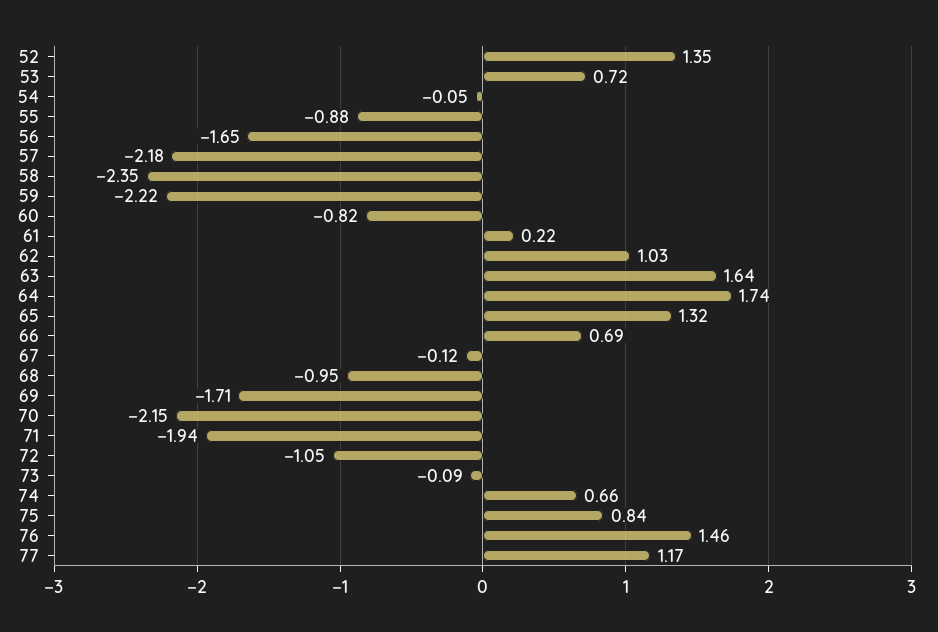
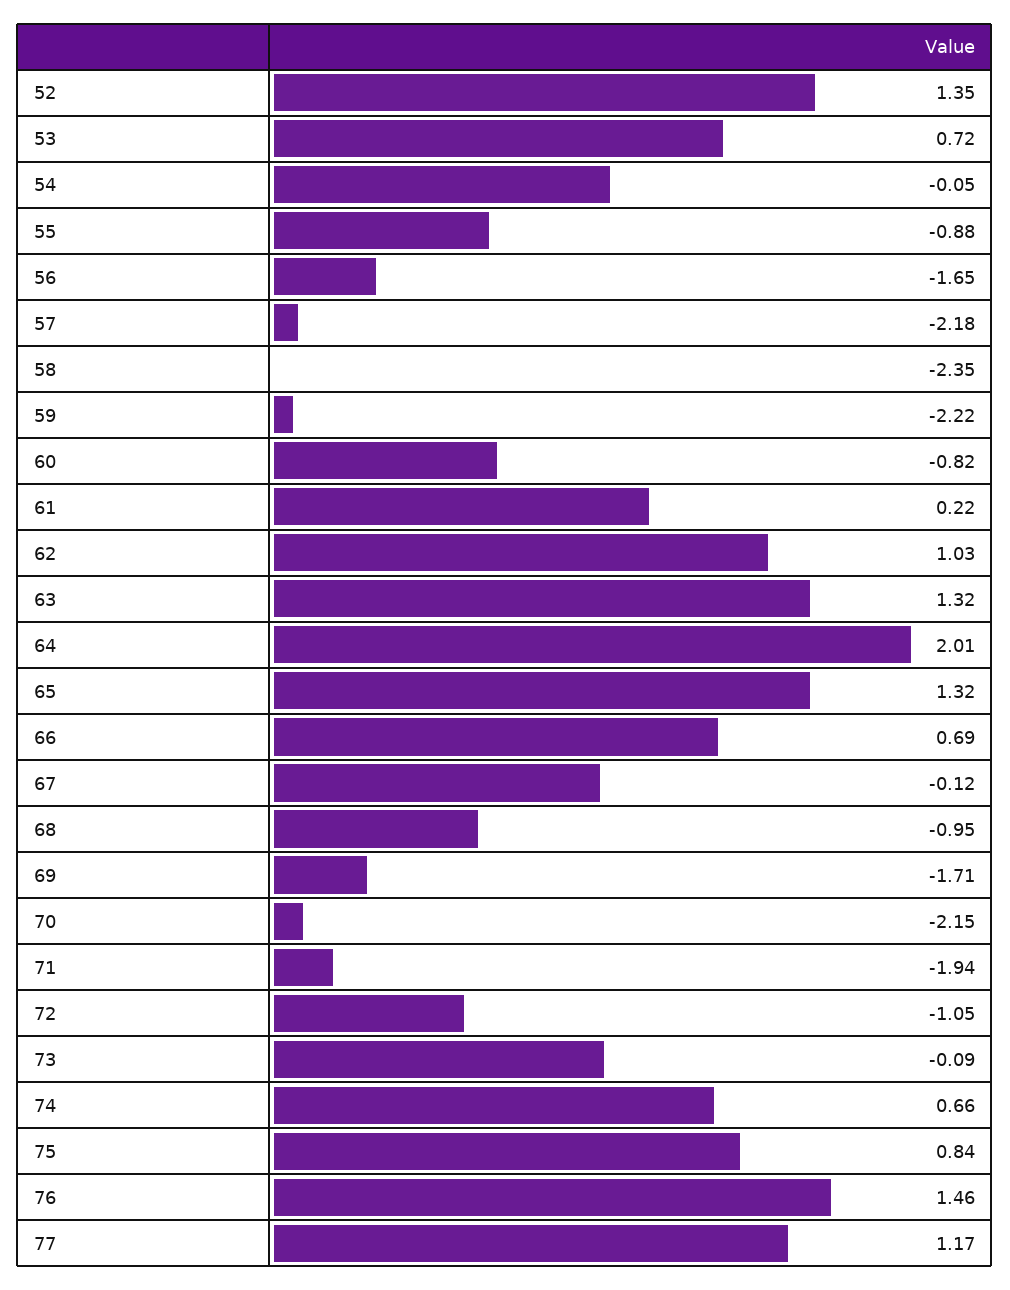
63: 1.64 -> 1.32
64: 1.74 -> 2.01

